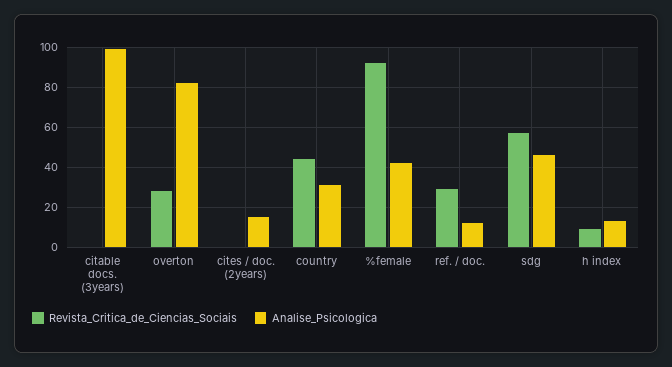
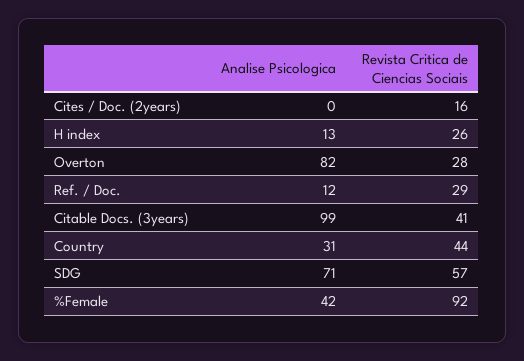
Revista_Critica_de_Ciencias_Sociais, citable docs. (3years): 0 -> 41
Revista_Critica_de_Ciencias_Sociais, cites / doc. (2years): 0 -> 16
Analise_Psicologica, cites / doc. (2years): 15 -> 0
Analise_Psicologica, sdg: 45 -> 71
Revista_Critica_de_Ciencias_Sociais, h index: 10 -> 26

